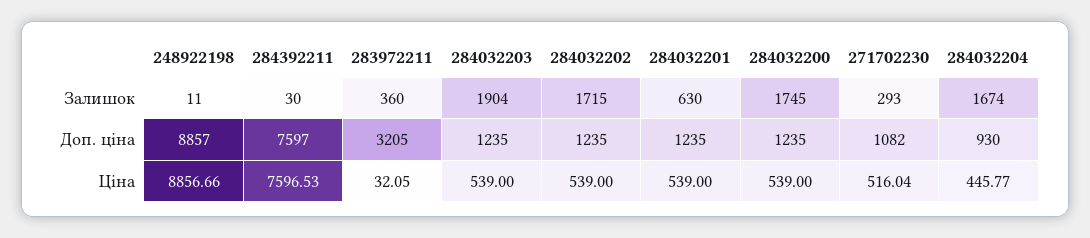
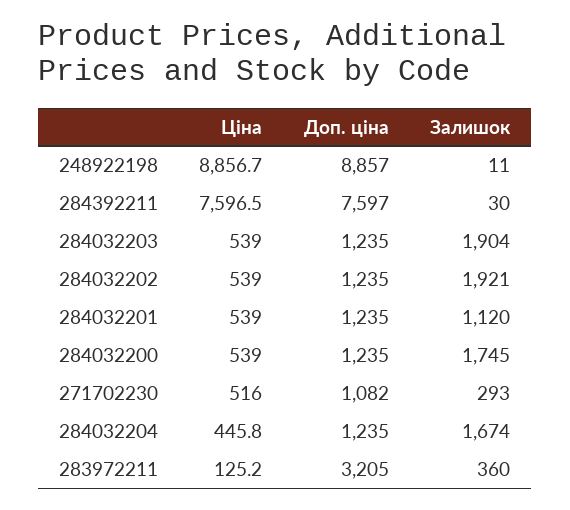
284032202, Залишок: 1715 -> 1921
284032201, Залишок: 630 -> 1120
284032204, Доп. ціна: 930 -> 1235
283972211, Ціна: 32.05 -> 125.2

